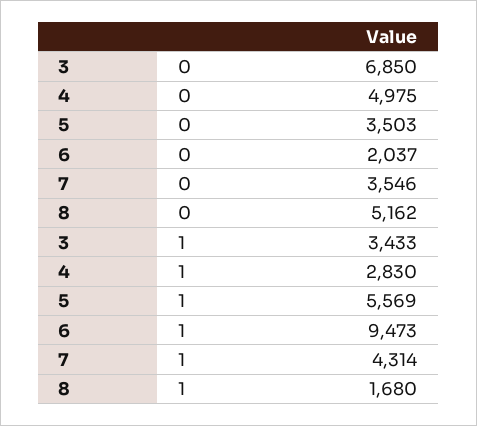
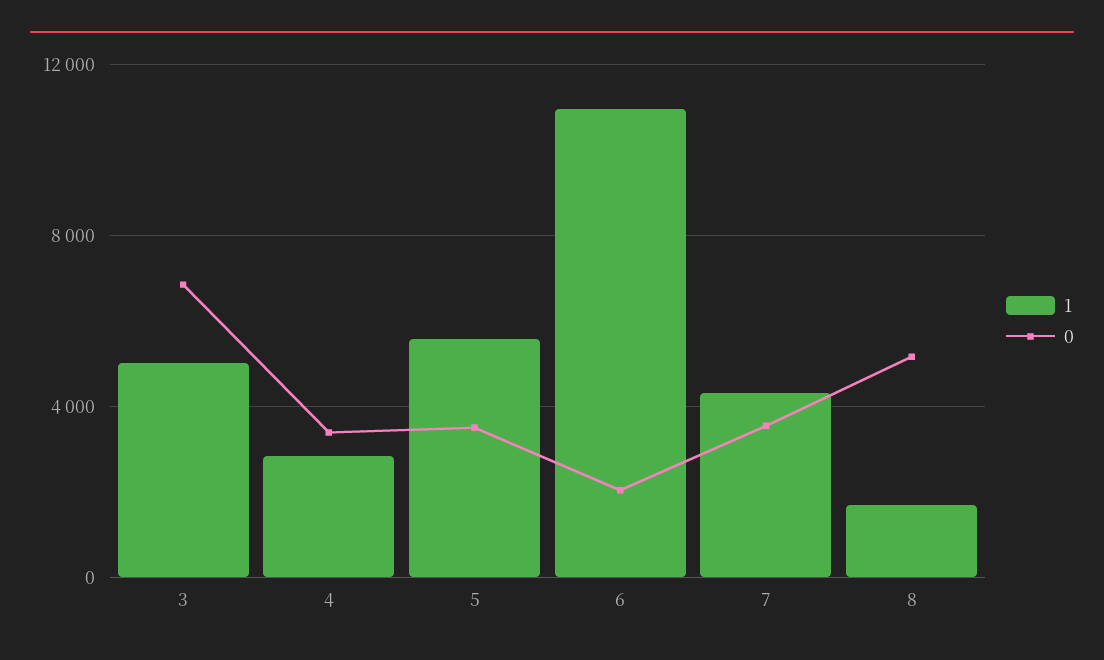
0, 4: 4975 -> 3500
1, 3: 3433 -> 5000
1, 6: 9473 -> 11000

